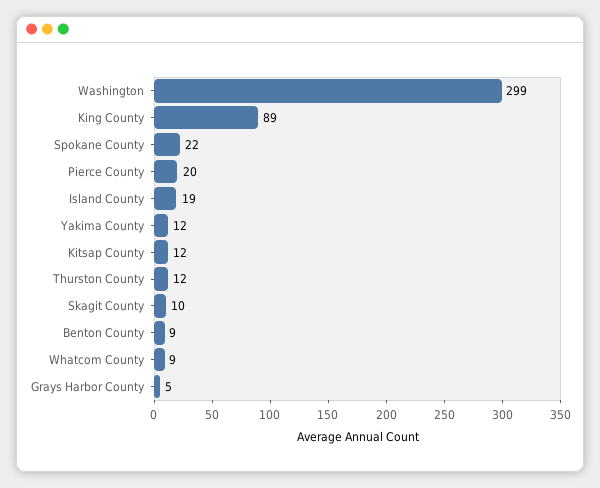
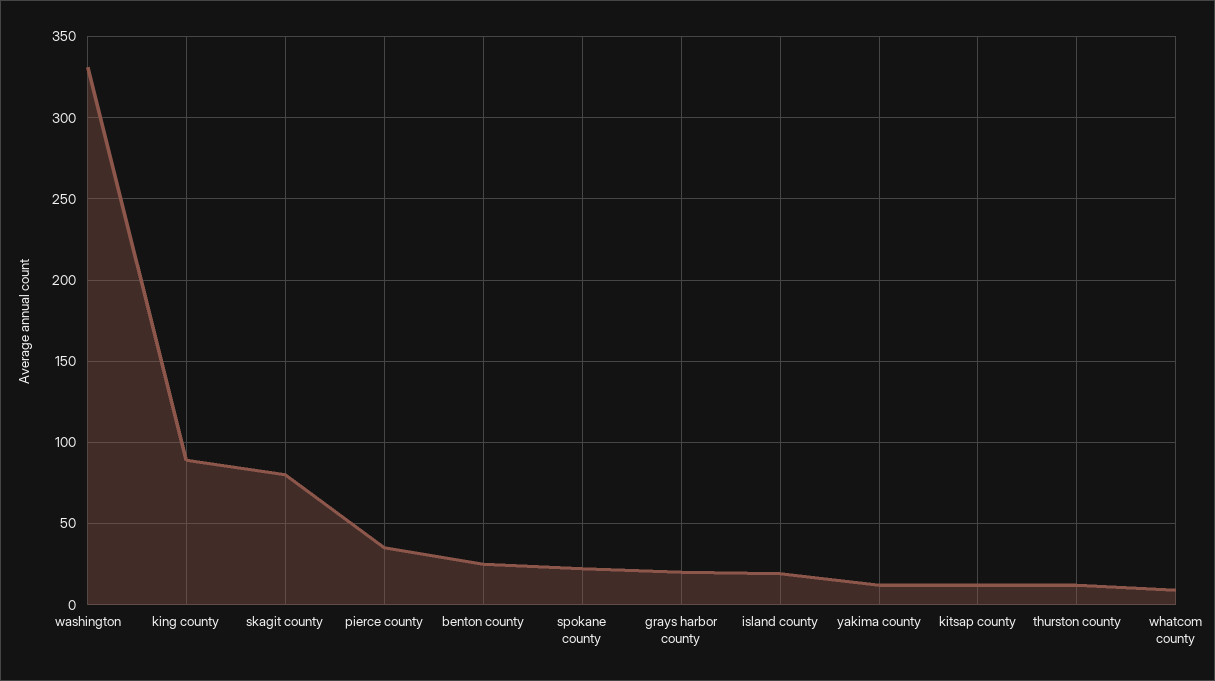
Washington: 299 -> 330
Pierce County: 20 -> 35
Skagit County: 10 -> 80
Benton County: 9 -> 25
Grays Harbor County: 5 -> 20

